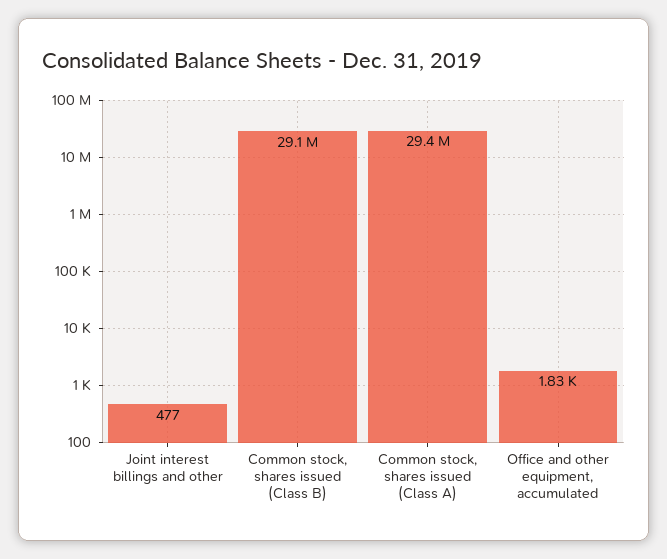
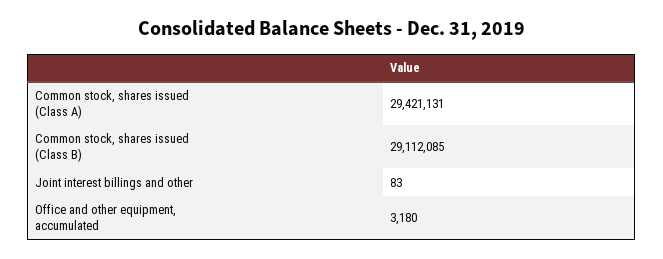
Joint interest billings and other: 477 -> 83
Office and other equipment, accumulated: 1830 -> 3180

